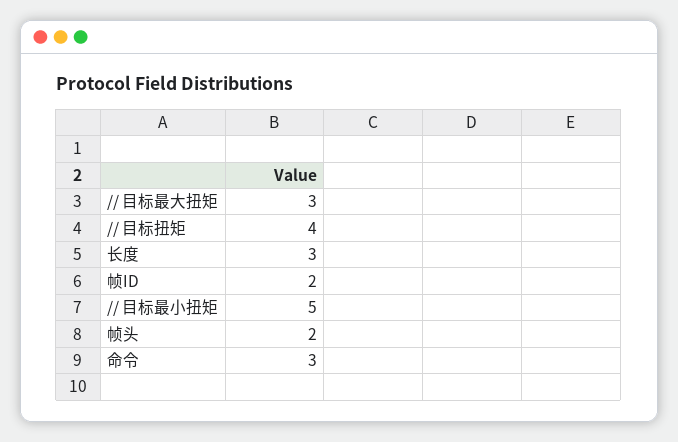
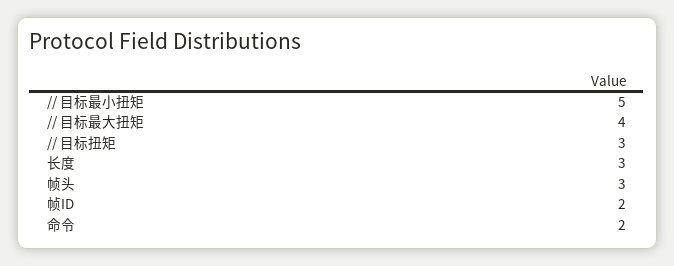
// 目标最大扭矩: 3 -> 4
// 目标扭矩: 4 -> 3
帧头: 2 -> 3
命令: 3 -> 2

